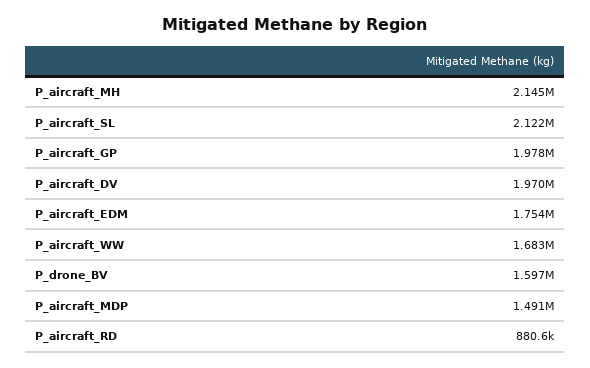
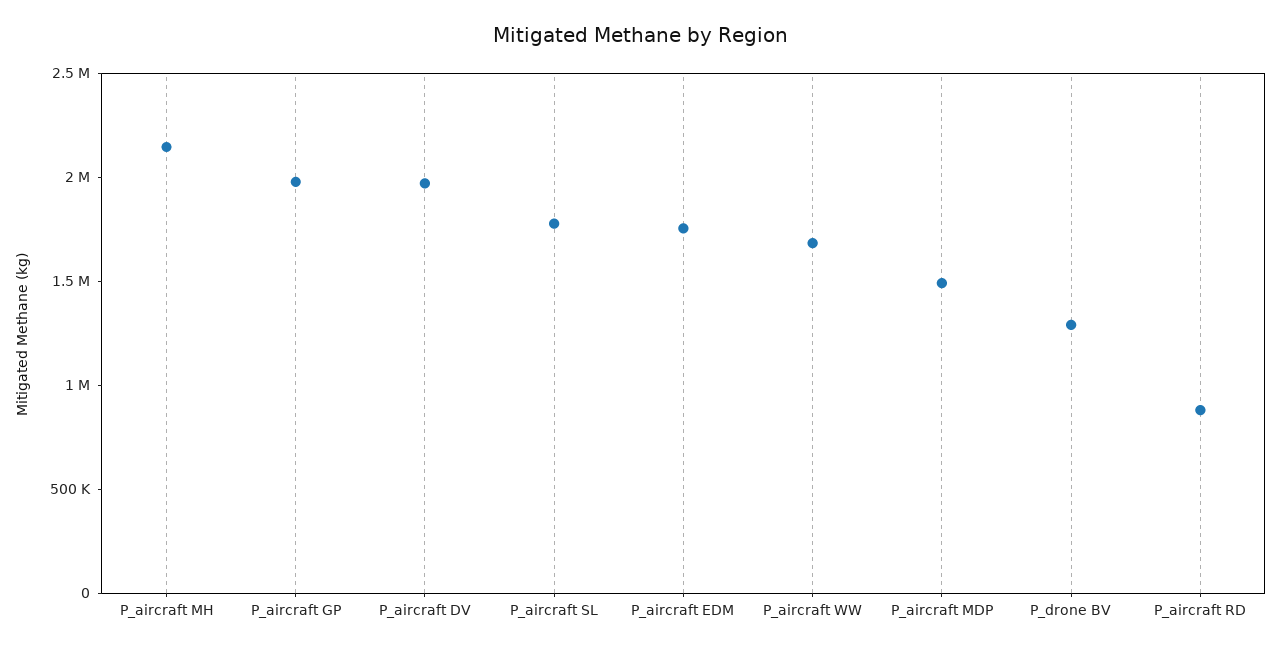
P_aircraft_SL: 2122000 -> 1800000
P_drone_BV: 1597000 -> 1300000

